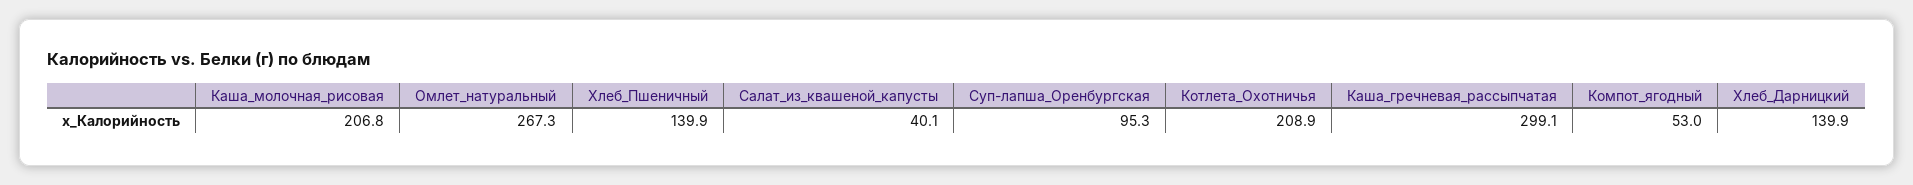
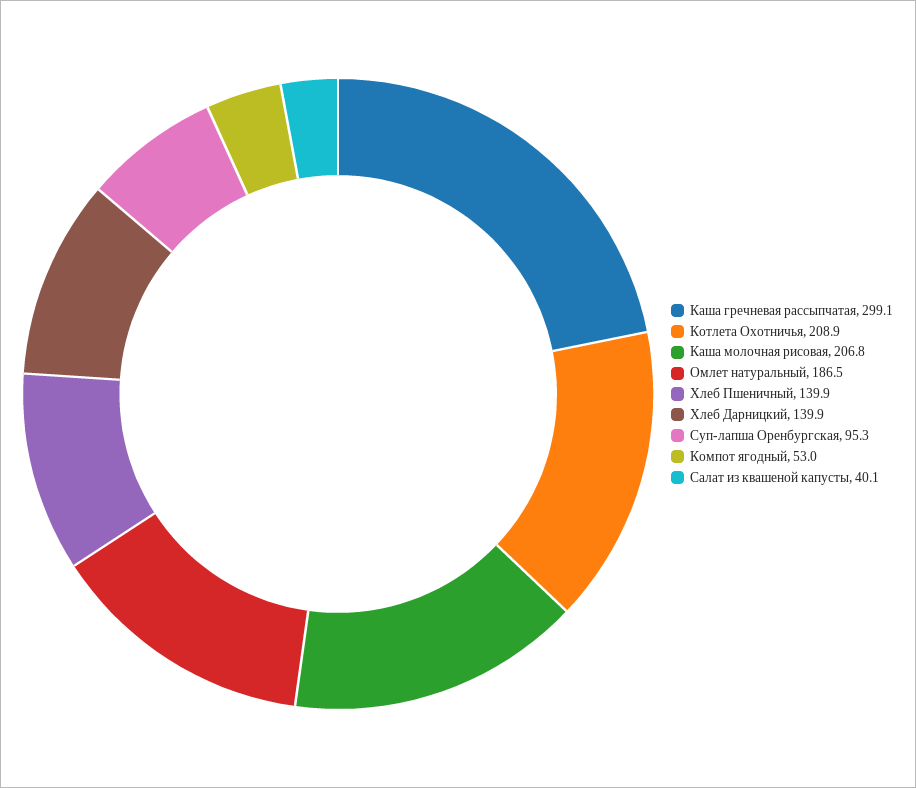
Омлет_натуральный: 267.3 -> 186.5

